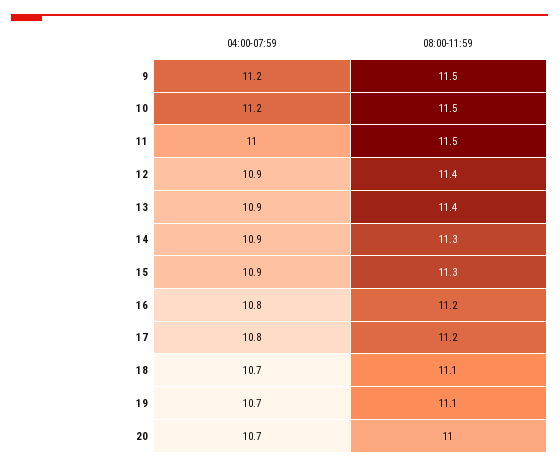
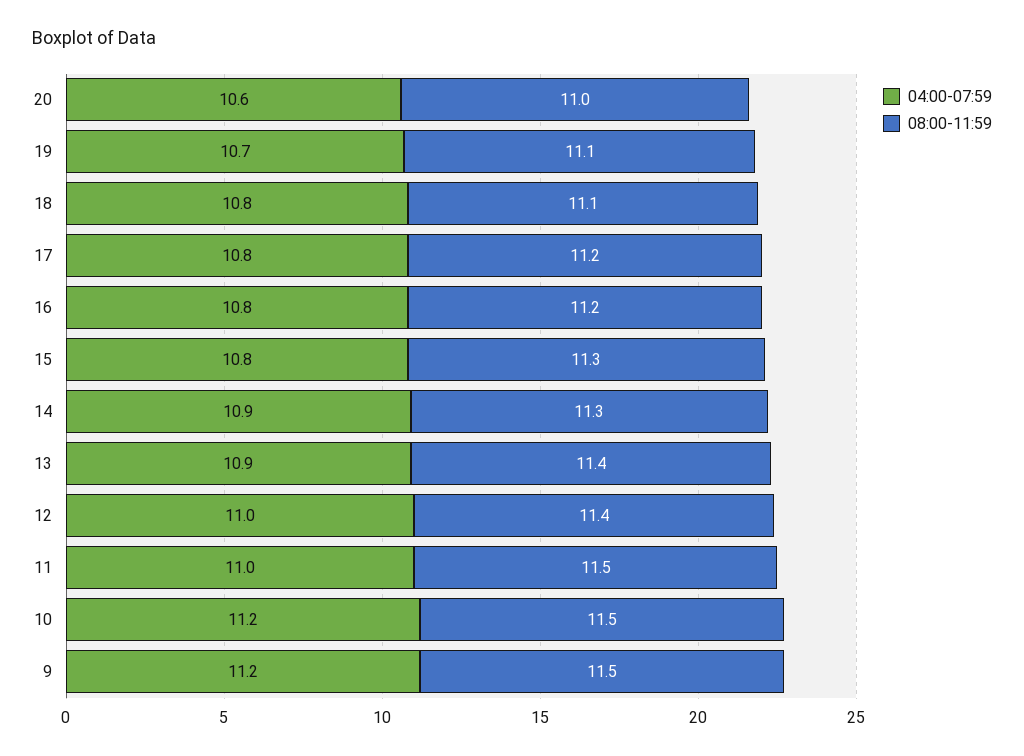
04:00-07:59, 12: 10.9 -> 11
04:00-07:59, 15: 10.9 -> 10.8
04:00-07:59, 18: 10.7 -> 10.8
04:00-07:59, 20: 10.7 -> 10.6

